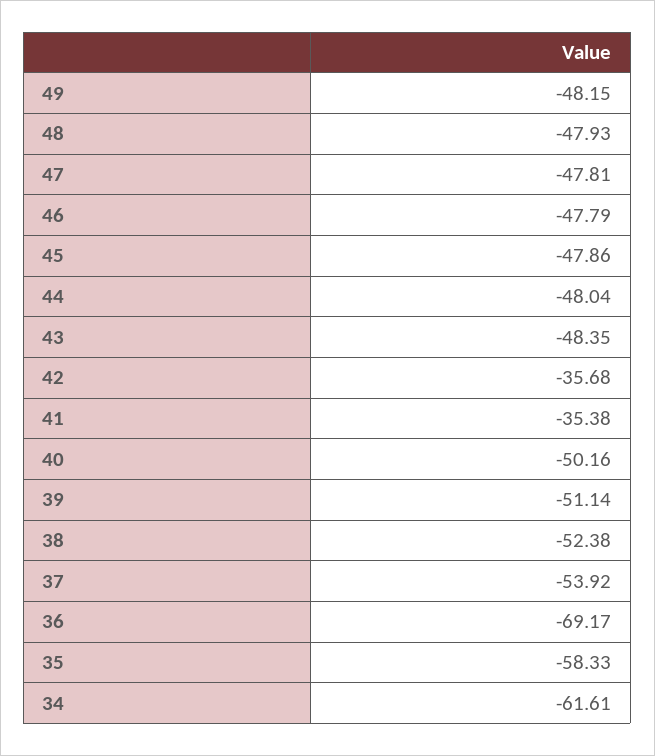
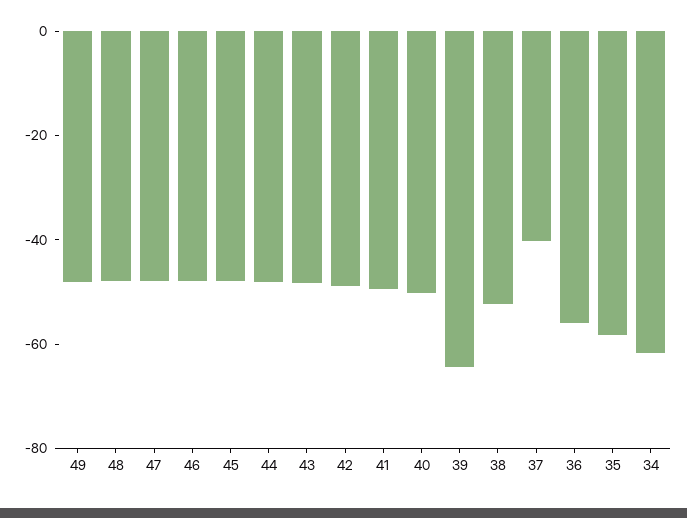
42: -35.68 -> -50
41: -35.38 -> -50
39: -51.14 -> -65
37: -53.92 -> -40
36: -69.17 -> -55

